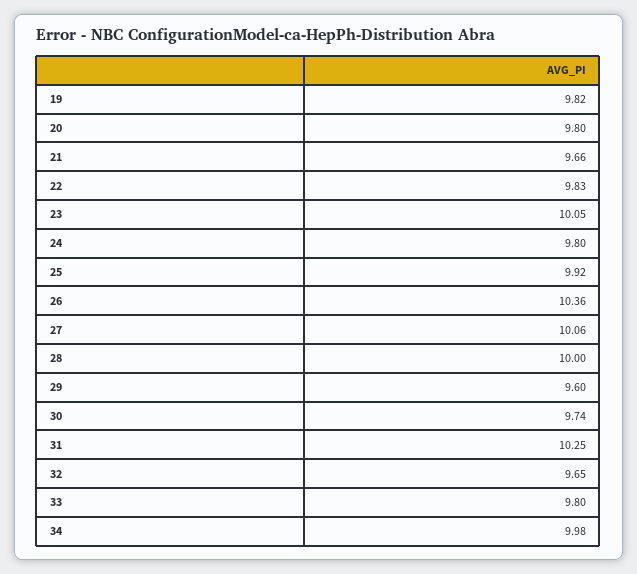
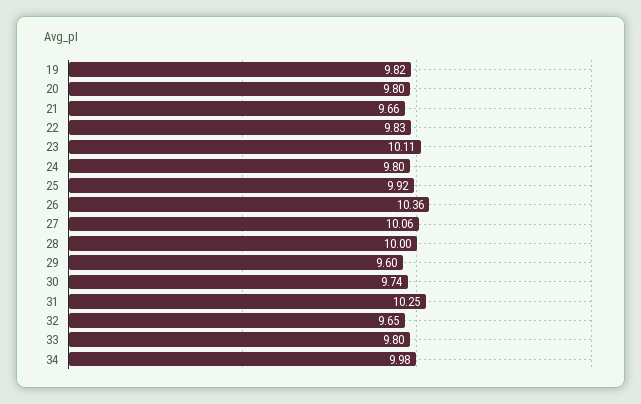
23: 10.05 -> 10.11

